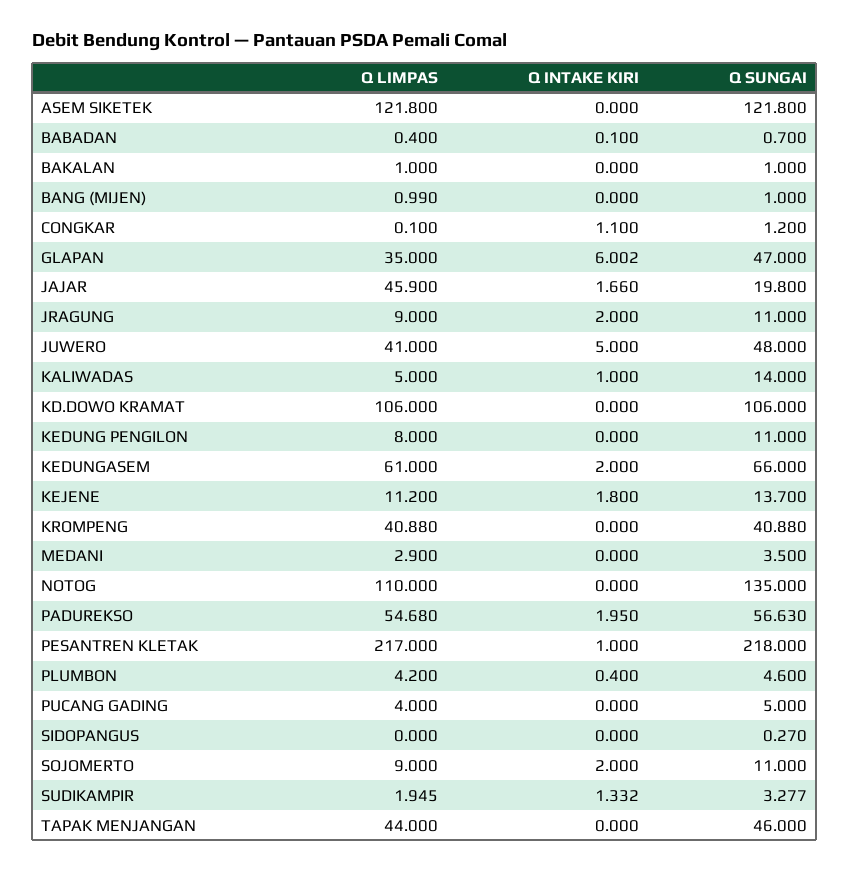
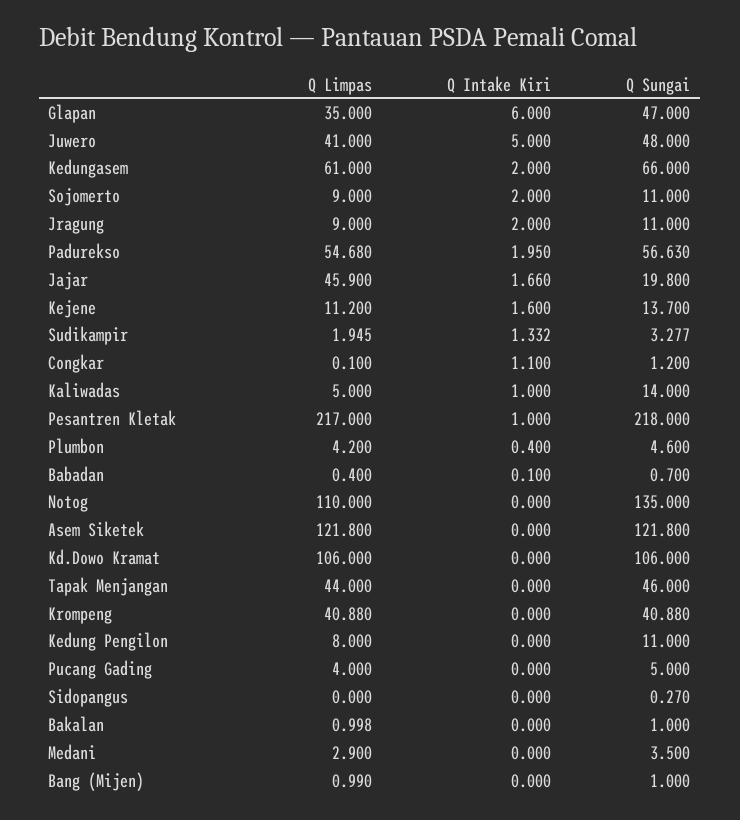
Q LIMPAS, BAKALAN: 1 -> 0.998
Q INTAKE KIRI, GLAPAN: 6.002 -> 6
Q INTAKE KIRI, KEJENE: 1.8 -> 1.6

